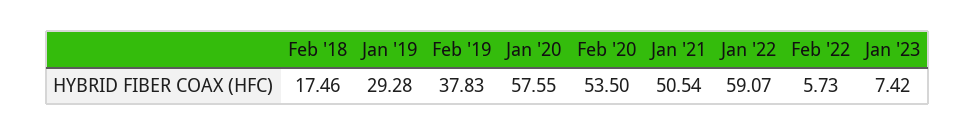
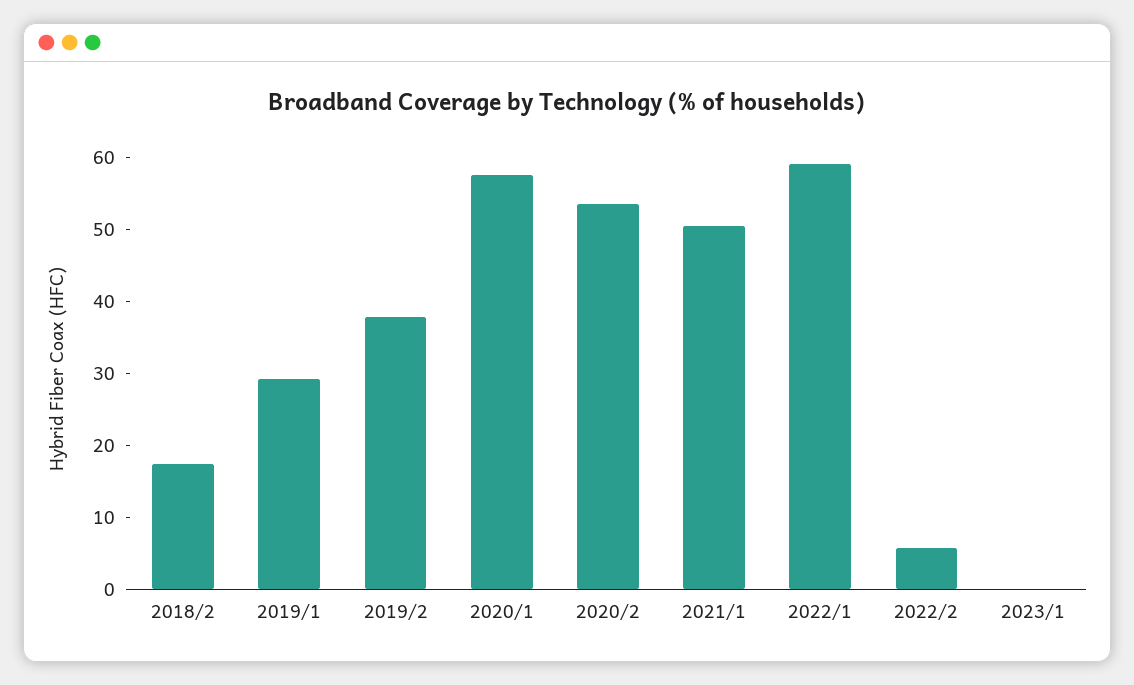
Jan '23: 7.42 -> 0

